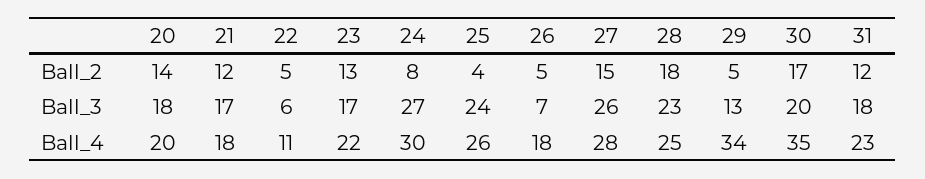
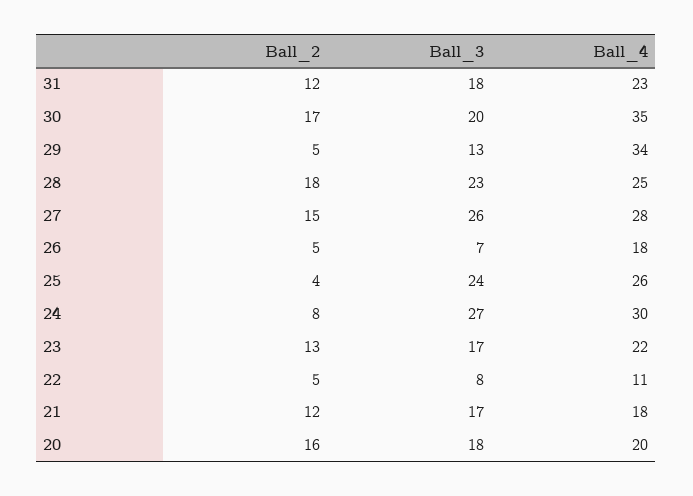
20, Ball_2: 14 -> 16
22, Ball_3: 6 -> 8

